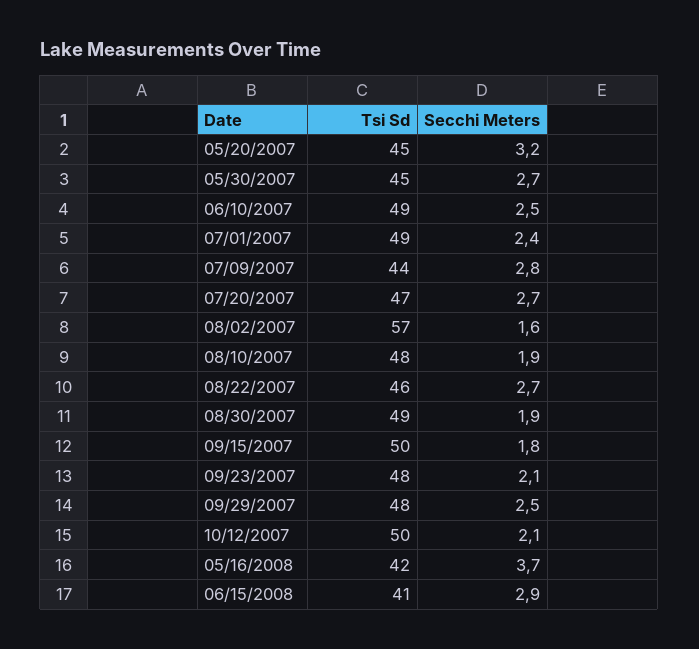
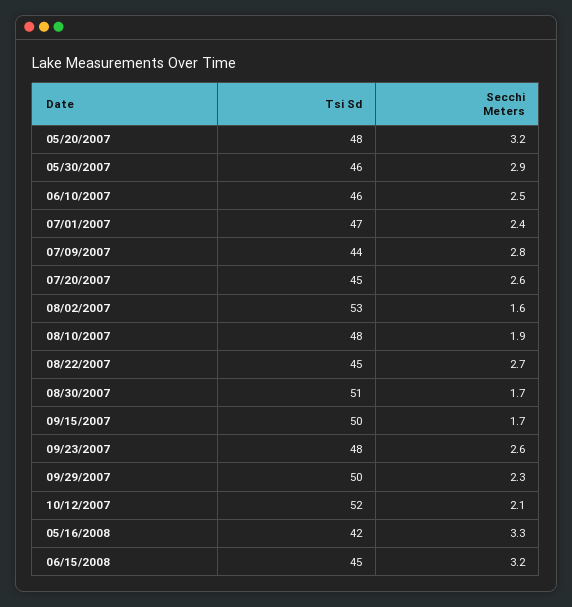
Tsi Sd, 05/20/2007: 45 -> 48
Tsi Sd, 05/30/2007: 45 -> 46
Secchi Meters, 05/30/2007: 2.7 -> 2.9
Tsi Sd, 06/10/2007: 49 -> 46
Tsi Sd, 07/01/2007: 49 -> 47
Tsi Sd, 07/20/2007: 47 -> 45
Secchi Meters, 07/20/2007: 2.7 -> 2.6
Tsi Sd, 08/02/2007: 57 -> 53
Tsi Sd, 08/22/2007: 46 -> 45
Tsi Sd, 08/30/2007: 49 -> 51
Secchi Meters, 08/30/2007: 1.9 -> 1.7
Secchi Meters, 09/15/2007: 1.8 -> 1.7
Secchi Meters, 09/23/2007: 2.1 -> 2.6
Tsi Sd, 09/29/2007: 48 -> 50
Secchi Meters, 09/29/2007: 2.5 -> 2.3
Tsi Sd, 10/12/2007: 50 -> 52
Secchi Meters, 05/16/2008: 3.7 -> 3.3
Tsi Sd, 06/15/2008: 41 -> 45
Secchi Meters, 06/15/2008: 2.9 -> 3.2

